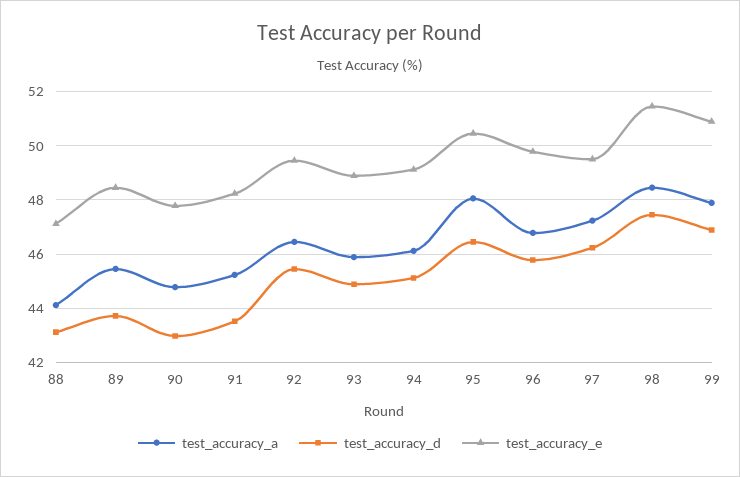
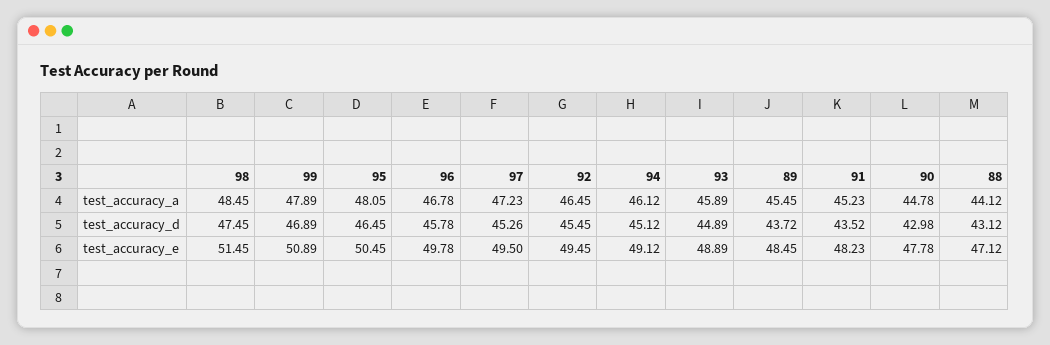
test_accuracy_d, 97: 46.25 -> 45.26

